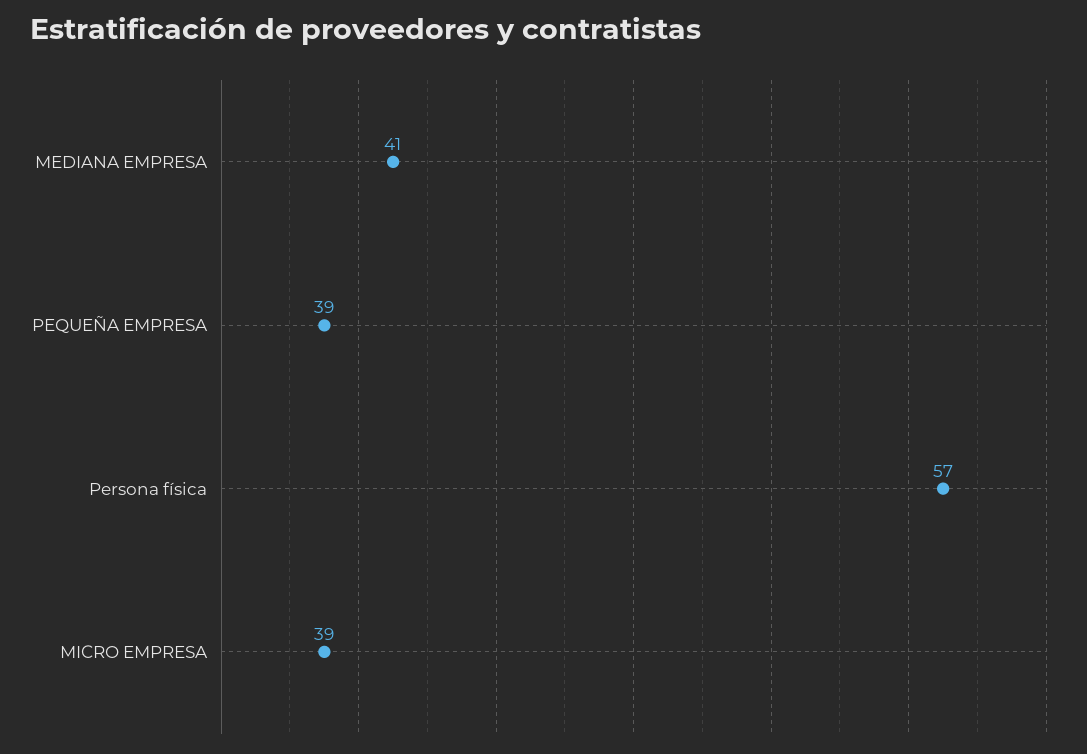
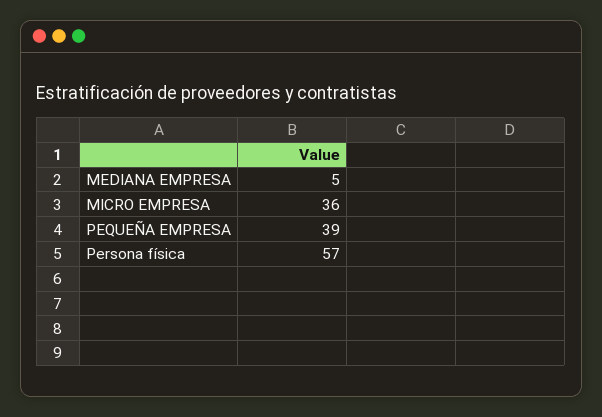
MEDIANA EMPRESA: 41 -> 5
MICRO EMPRESA: 39 -> 36

